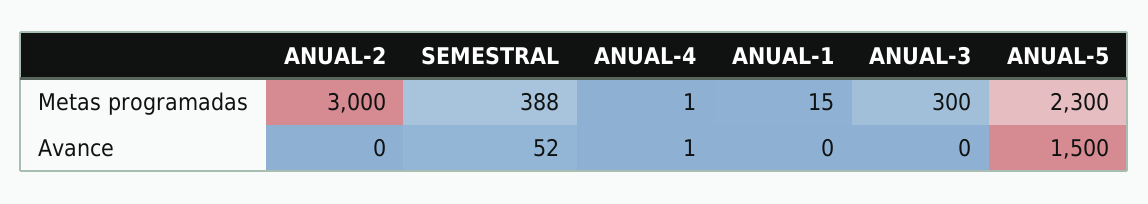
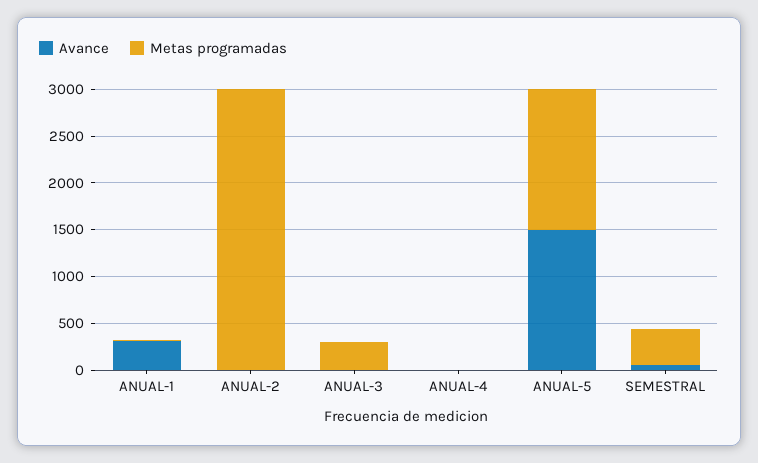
Metas programadas, ANUAL-5: 2300 -> 1500
Avance, ANUAL-1: 0 -> 300

